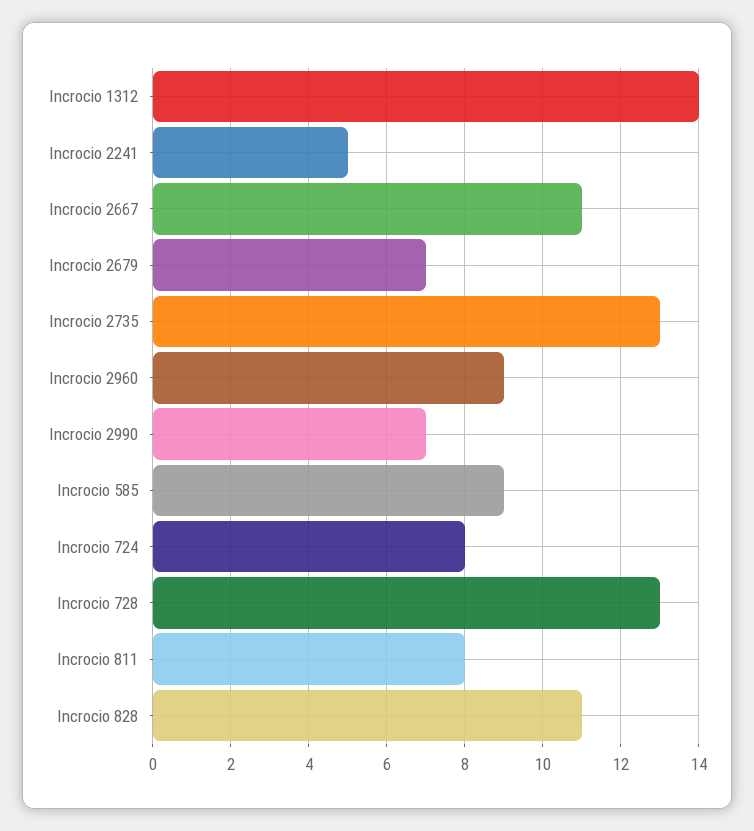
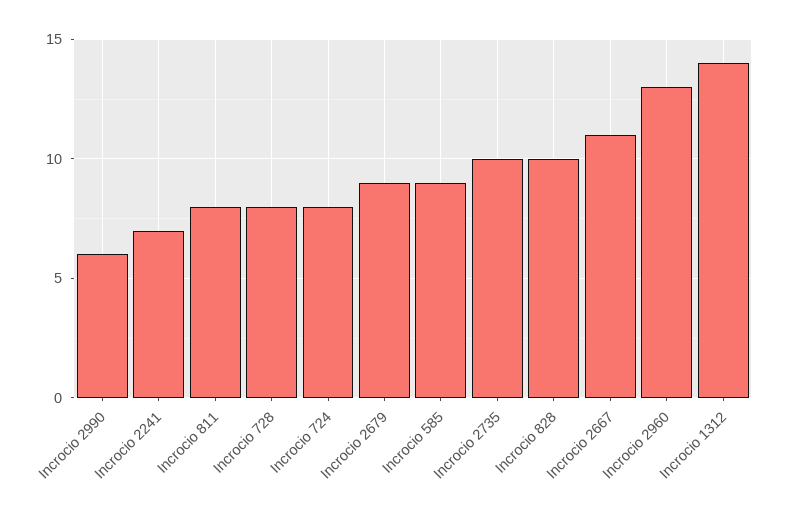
Incrocio 2241: 5 -> 7
Incrocio 2679: 7 -> 9
Incrocio 2735: 13 -> 10
Incrocio 2960: 9 -> 13
Incrocio 2990: 7 -> 6
Incrocio 728: 13 -> 8
Incrocio 828: 11 -> 10

